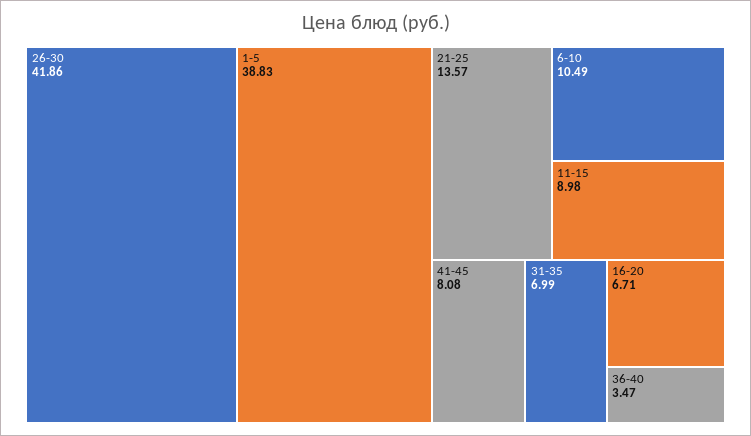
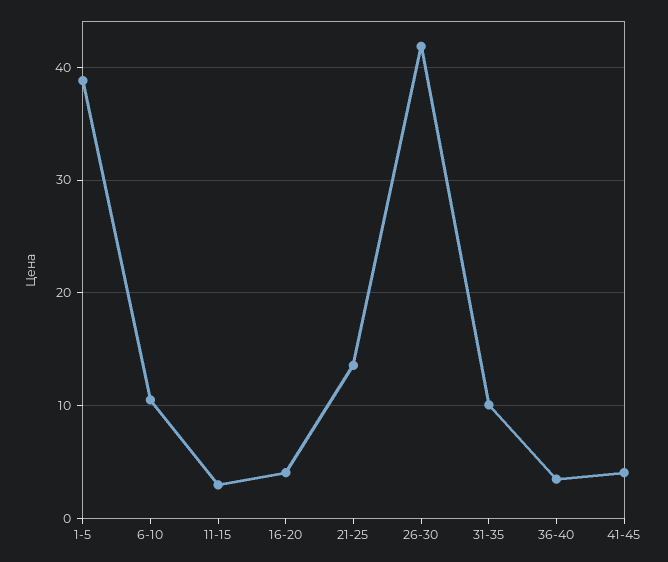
11-15: 8.98 -> 3
41-45: 8.08 -> 4
31-35: 6.99 -> 10
16-20: 6.71 -> 4

